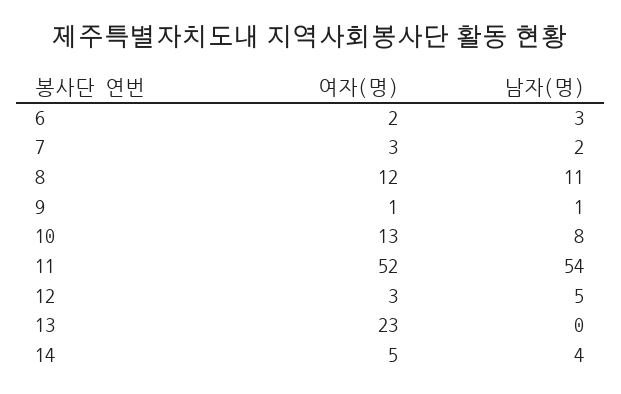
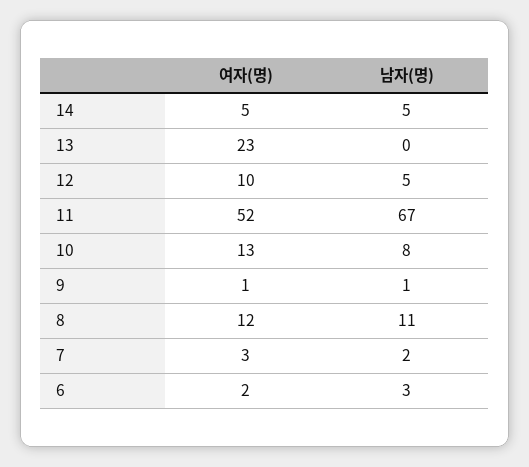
남자(명), 11: 54 -> 67
여자(명), 12: 3 -> 10
남자(명), 14: 4 -> 5

